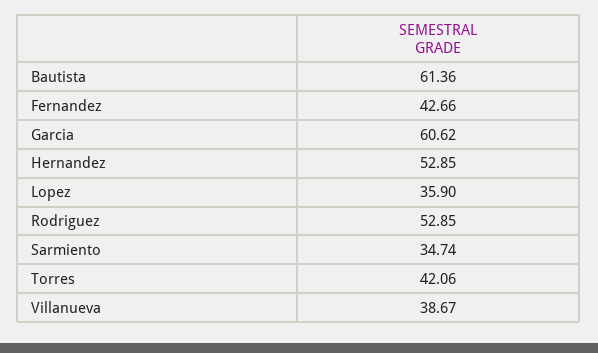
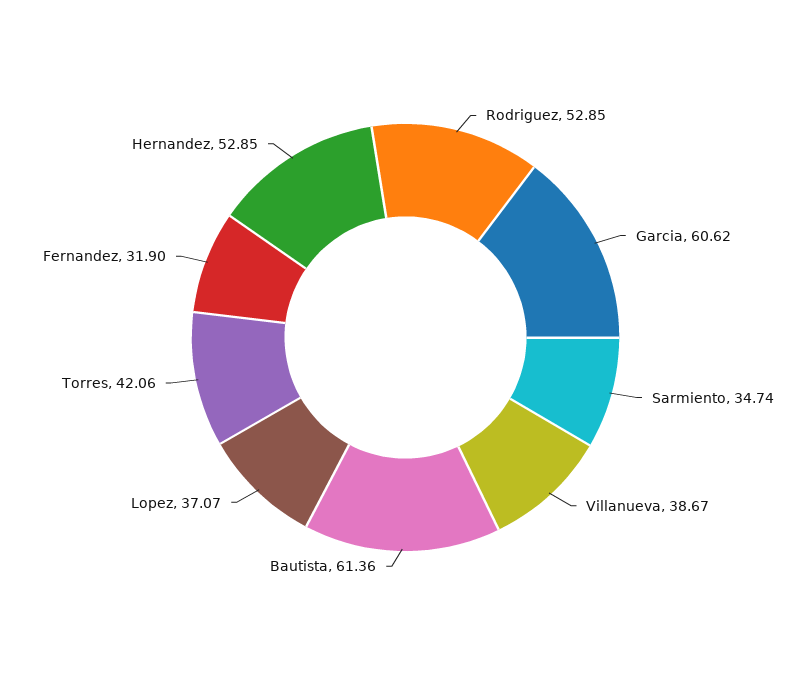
Fernandez: 42.66 -> 31.9
Lopez: 35.9 -> 37.07

